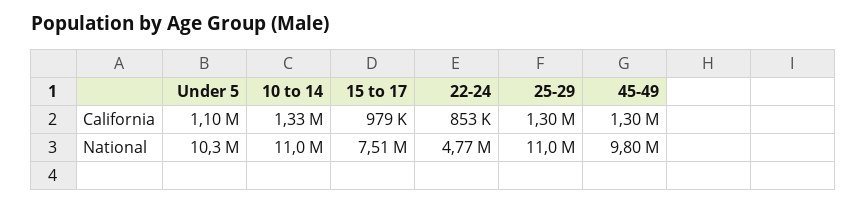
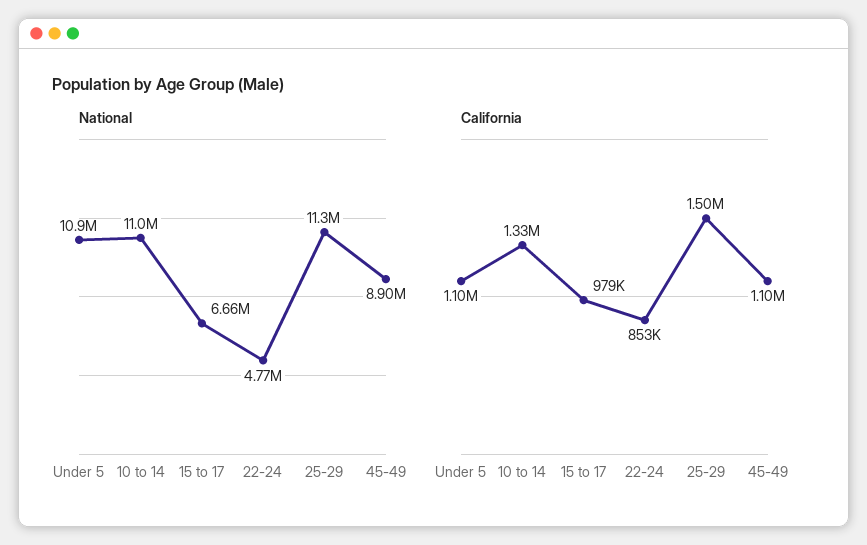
California, 25-29: 1300000 -> 1500000
California, 45-49: 1300000 -> 1100000
National, Under 5: 10300000 -> 10900000
National, 15 to 17: 7510000 -> 6660000
National, 25-29: 11000000 -> 11300000
National, 45-49: 9800000 -> 8900000

